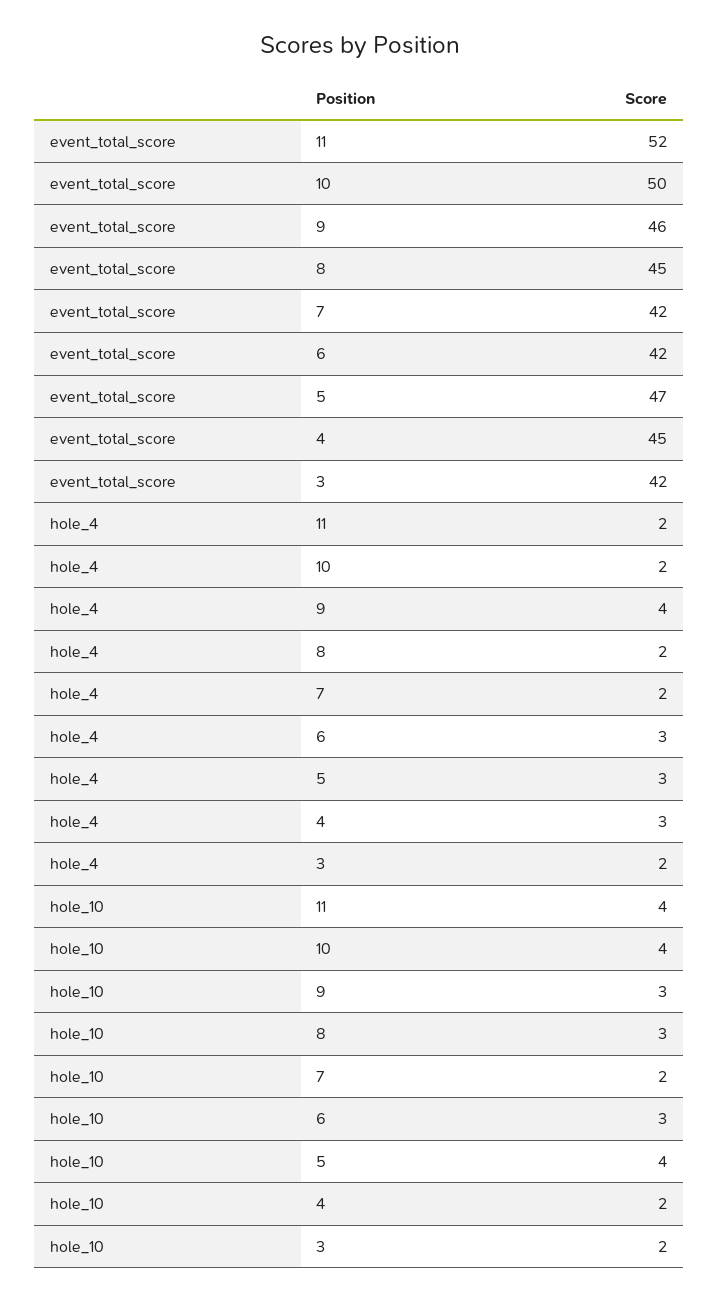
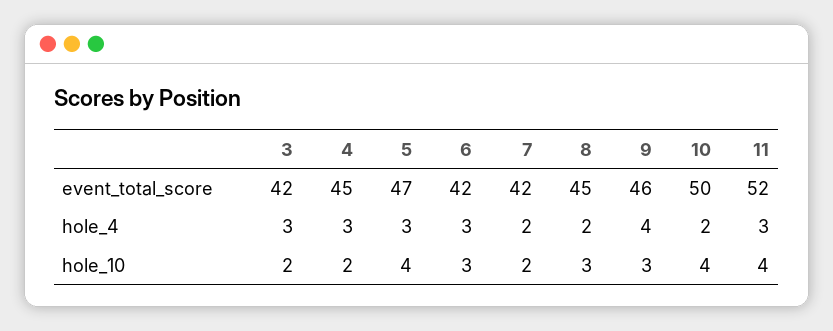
hole_4, 11: 2 -> 3
hole_4, 3: 2 -> 3

